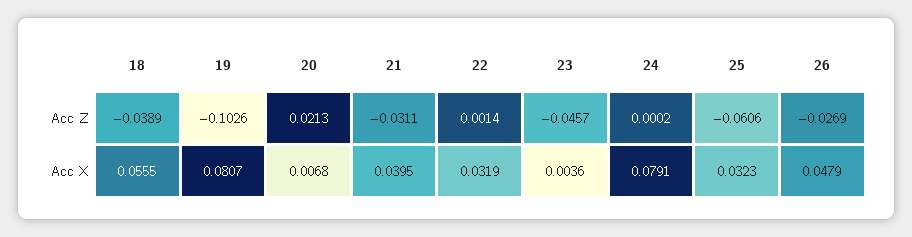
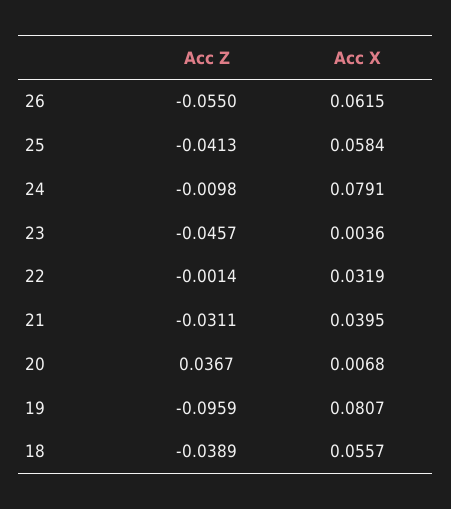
19, Acc Z: -0.1026 -> -0.0959
20, Acc Z: 0.0213 -> 0.0367
22, Acc Z: 0.0014 -> -0.0014
24, Acc Z: 0.0002 -> -0.0098
25, Acc Z: -0.0606 -> -0.0413
26, Acc Z: -0.0269 -> -0.055
18, Acc X: 0.0555 -> 0.0557
25, Acc X: 0.0323 -> 0.0584
26, Acc X: 0.0479 -> 0.0615

